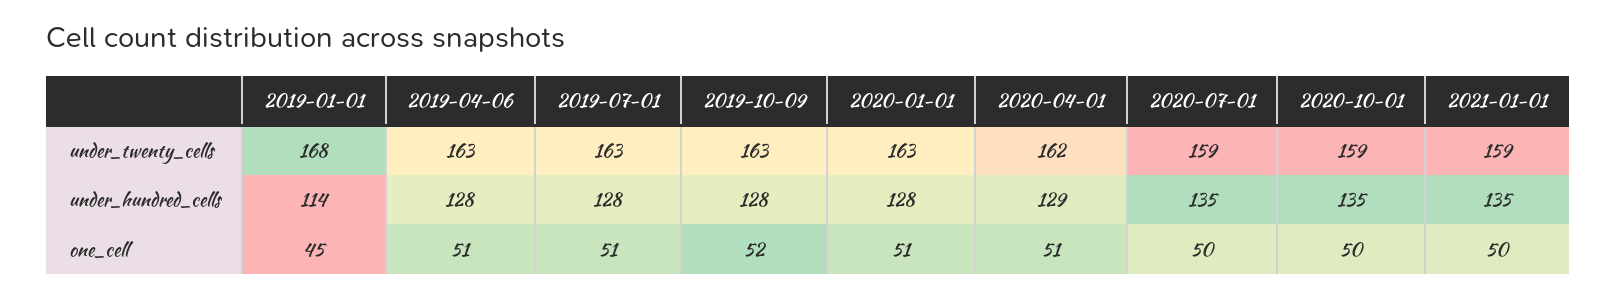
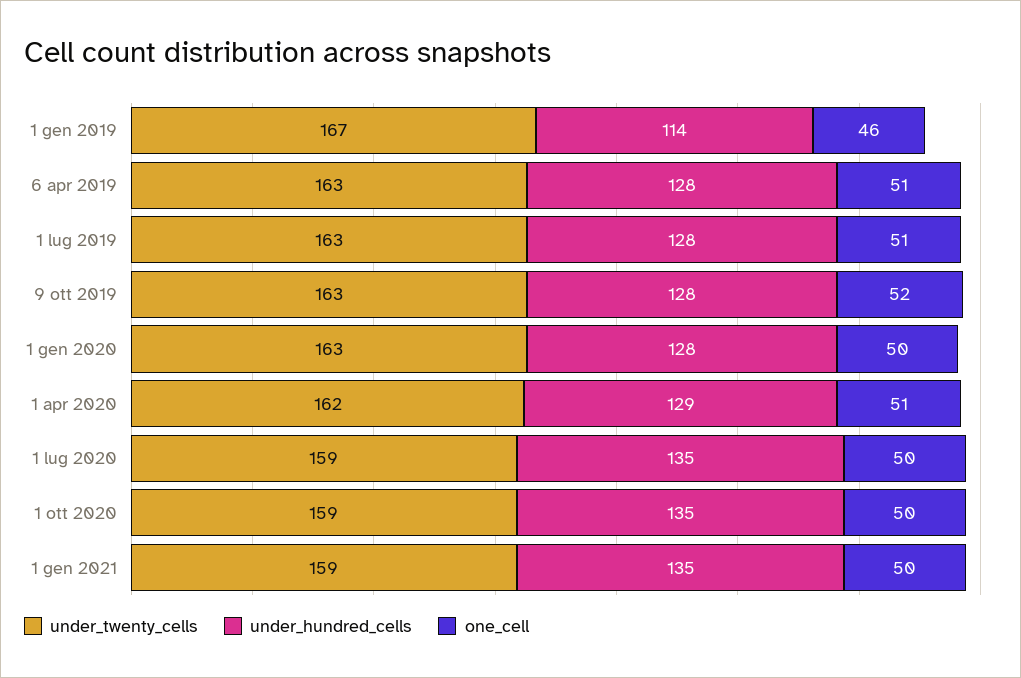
under_twenty_cells, 2019-01-01: 168 -> 167
one_cell, 2019-01-01: 45 -> 46
one_cell, 2020-01-01: 51 -> 50

